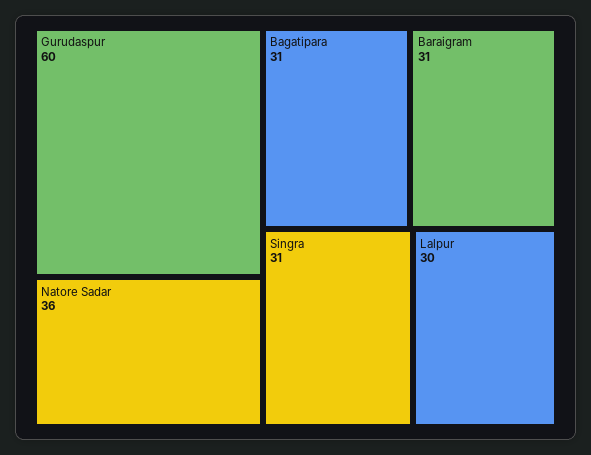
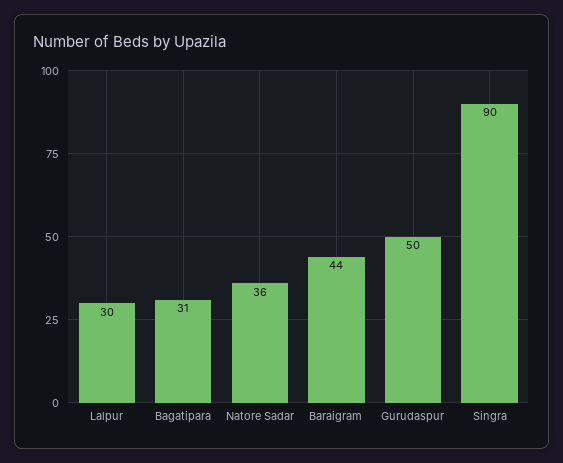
Gurudaspur: 60 -> 50
Baraigram: 31 -> 44
Singra: 31 -> 90

